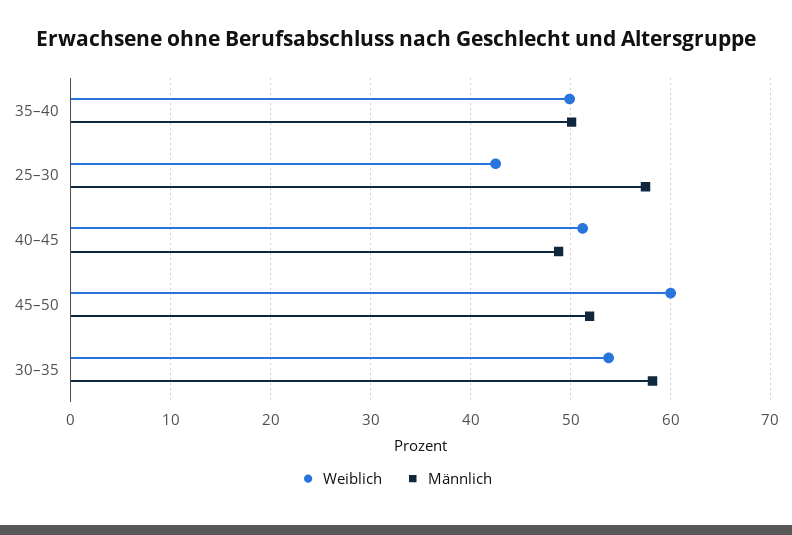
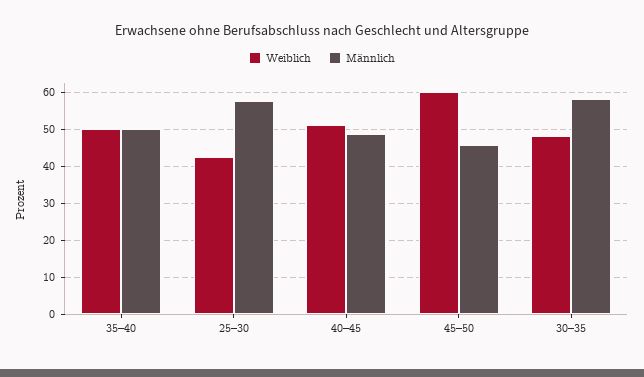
Männlich, 45–50: 52 -> 46
Weiblich, 30–35: 54 -> 48

